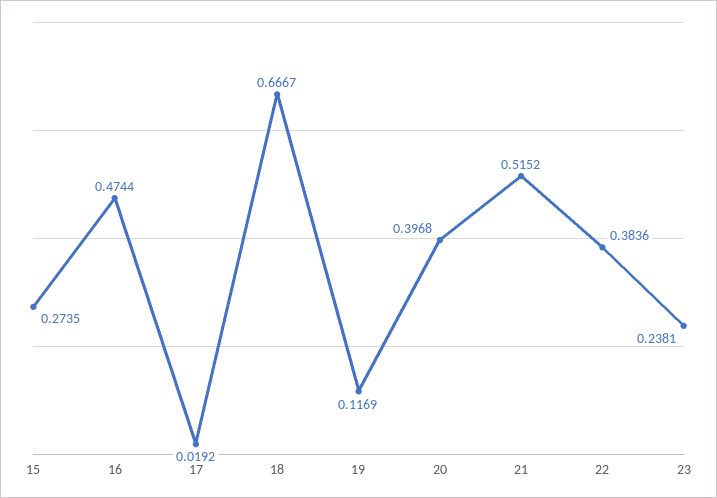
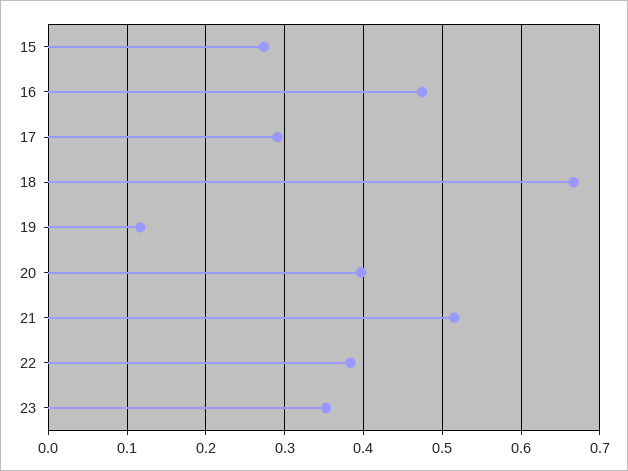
17: 0.0192 -> 0.29
23: 0.2381 -> 0.35

